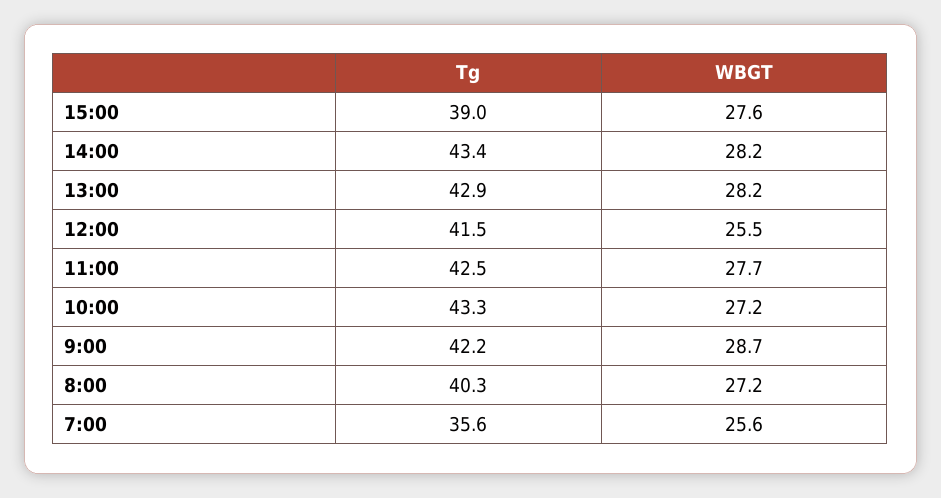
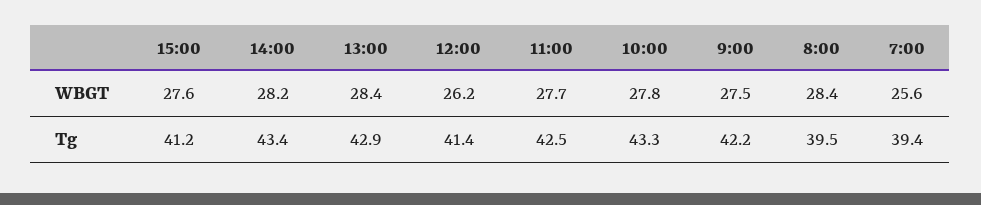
Tg, 15:00: 39 -> 41.2
WBGT, 13:00: 28.2 -> 28.4
Tg, 12:00: 41.5 -> 41.4
WBGT, 12:00: 25.5 -> 26.2
WBGT, 10:00: 27.2 -> 27.8
WBGT, 9:00: 28.7 -> 27.5
Tg, 8:00: 40.3 -> 39.5
WBGT, 8:00: 27.2 -> 28.4
Tg, 7:00: 35.6 -> 39.4

